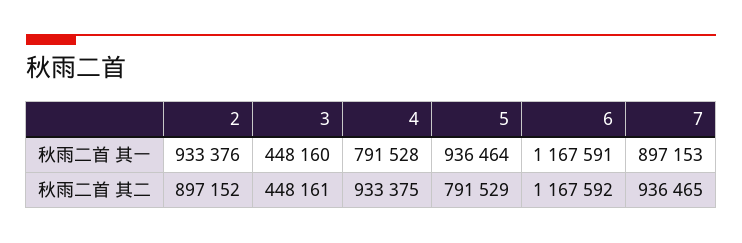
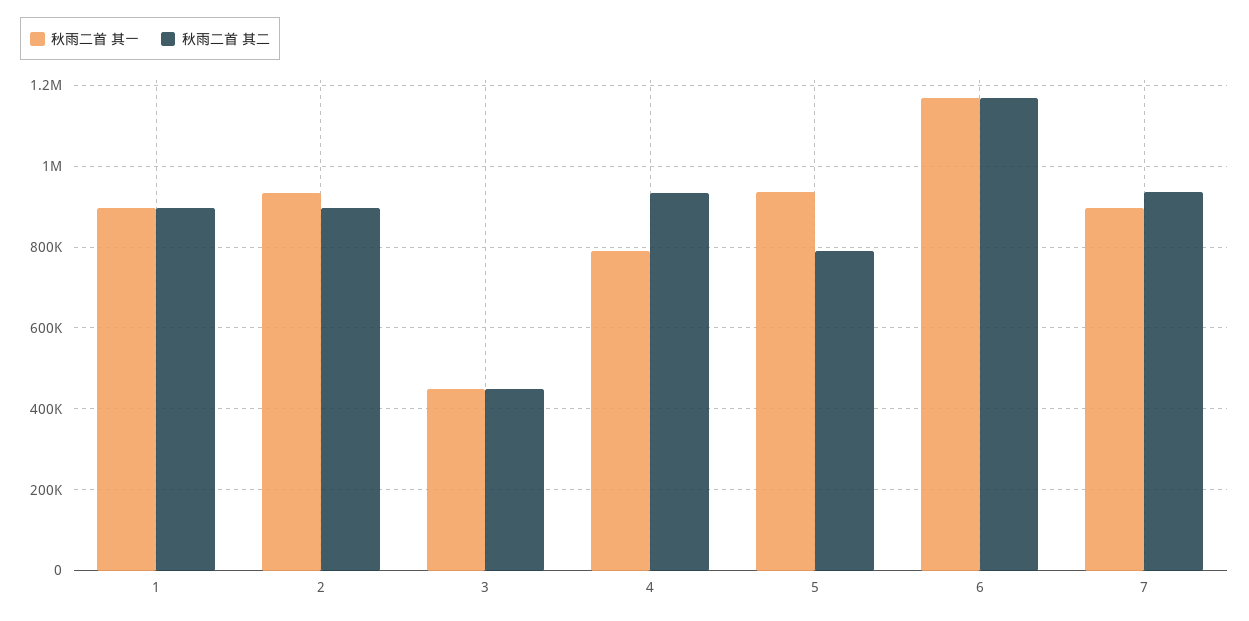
秋雨二首 其一, 1: none -> 900000
秋雨二首 其二, 1: none -> 900000

